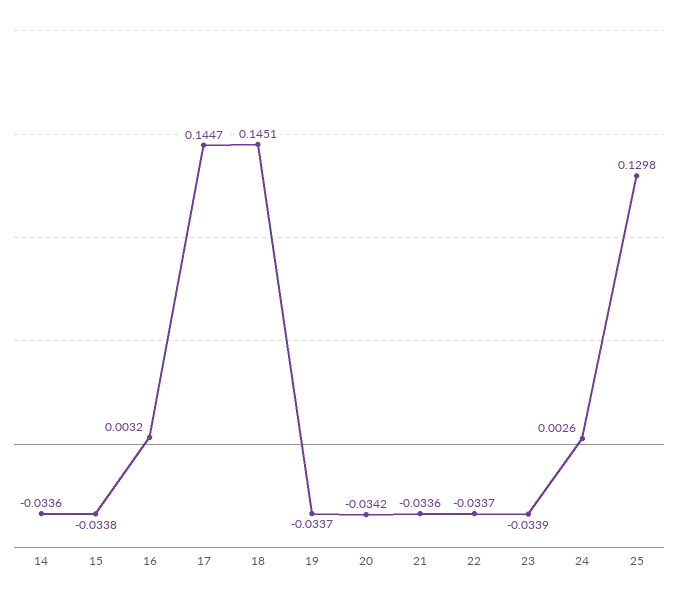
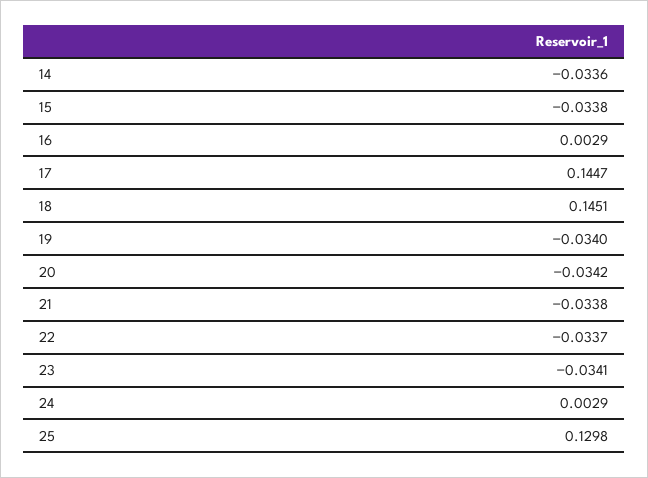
16: 0.0032 -> 0.0029
19: -0.0337 -> -0.034
21: -0.0336 -> -0.0338
23: -0.0339 -> -0.0341
24: 0.0026 -> 0.0029

